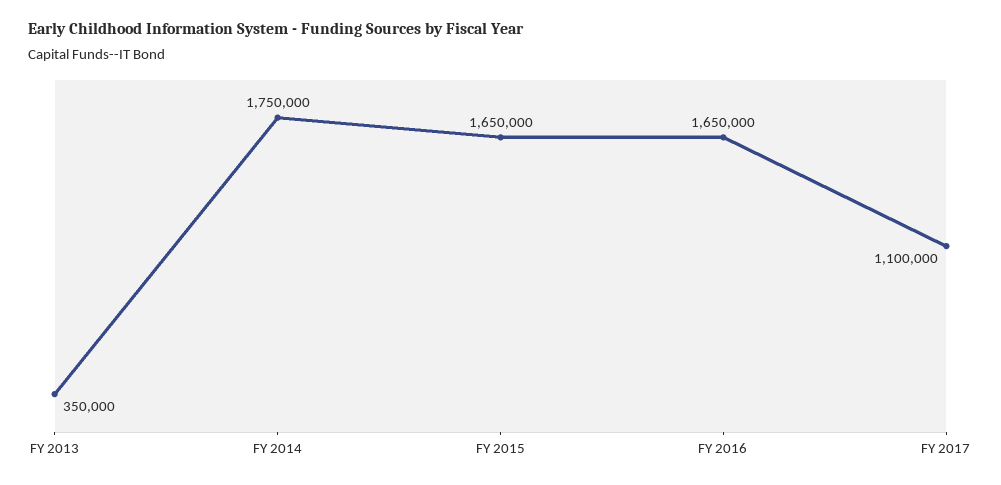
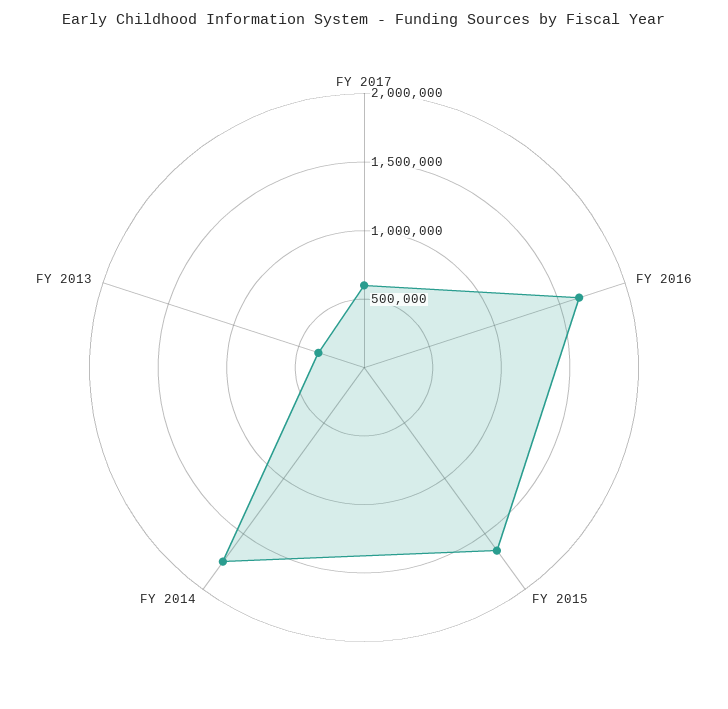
FY 2017: 1100000 -> 600000

